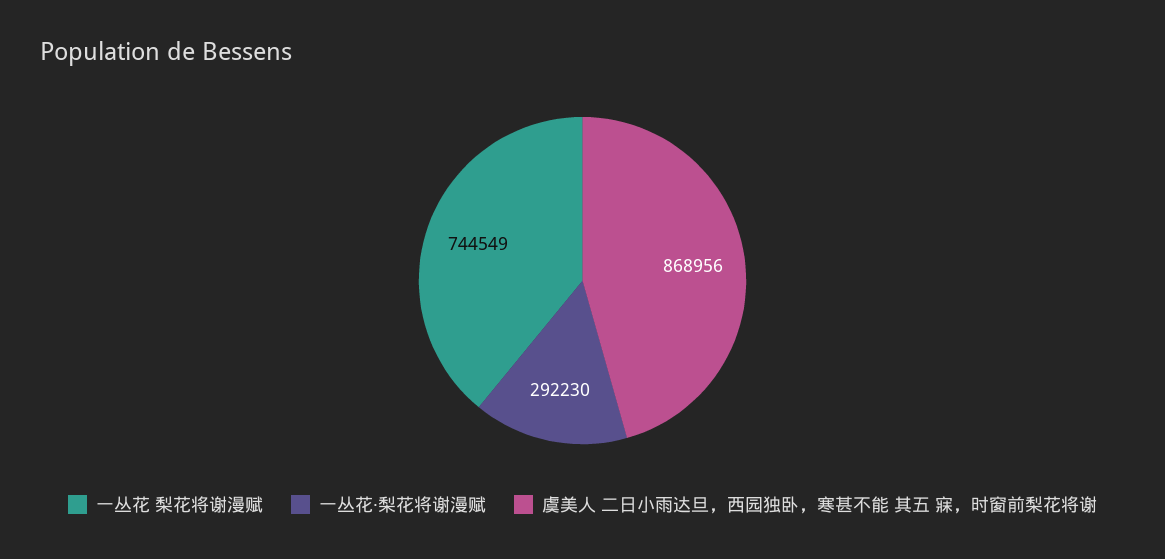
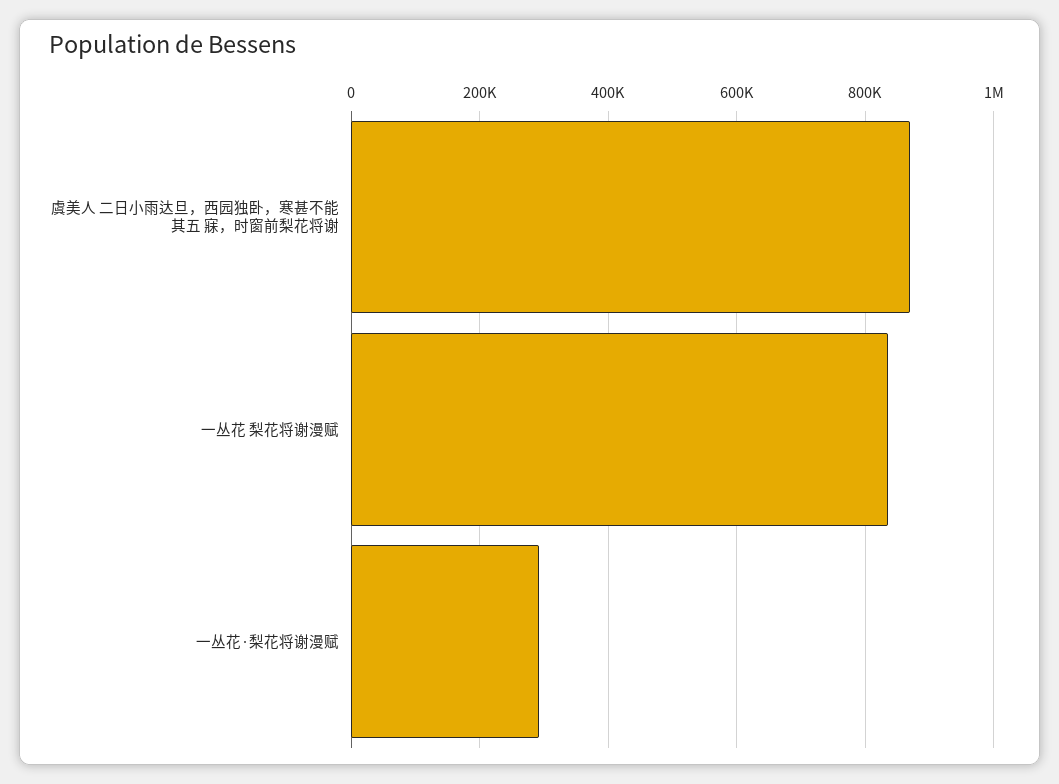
一丛花 梨花将谢漫赋: 744549 -> 840000

